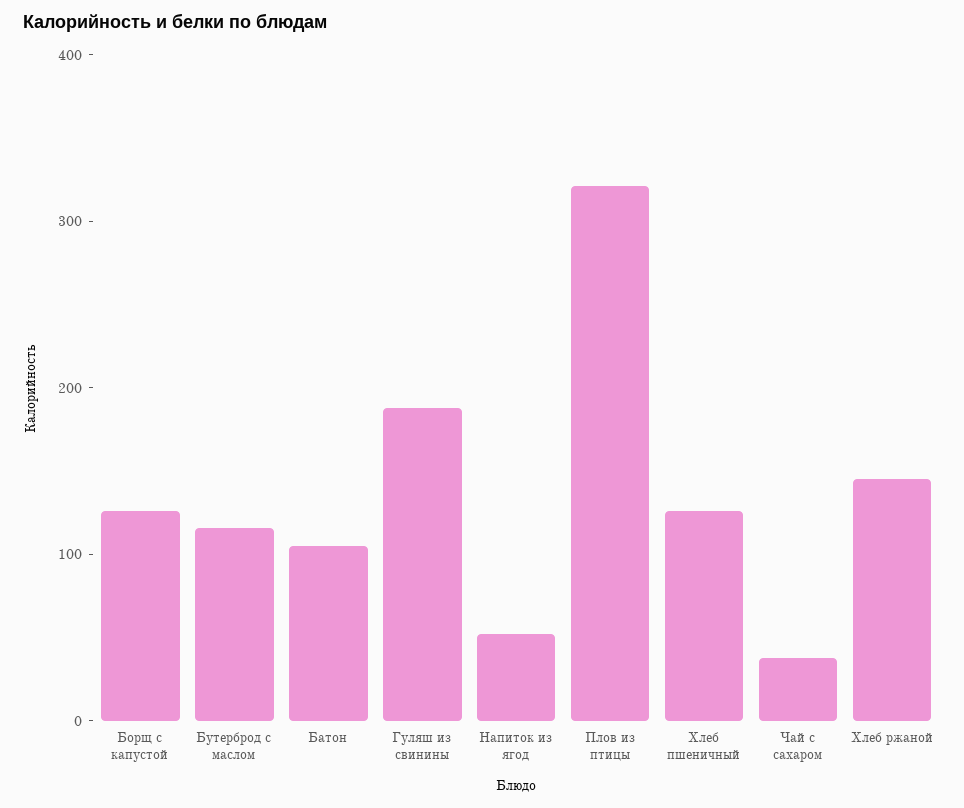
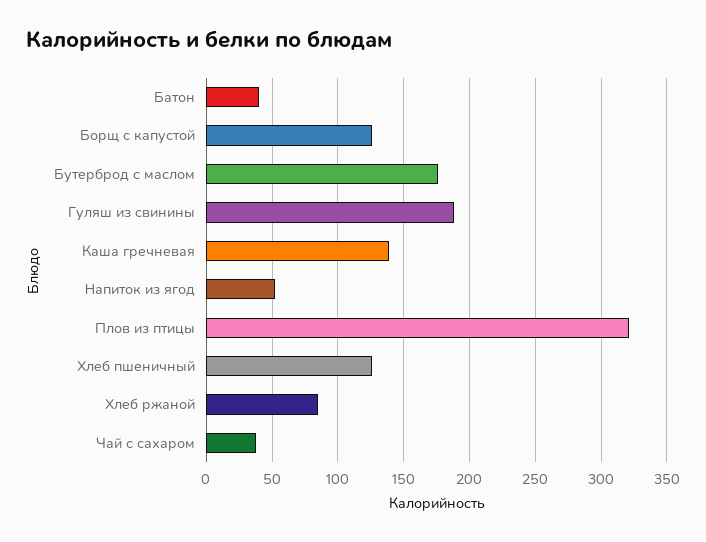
Бутерброд с маслом: 120 -> 175
Батон: 100 -> 40
Хлеб ржаной: 140 -> 85
Каша гречневая: none -> 140

